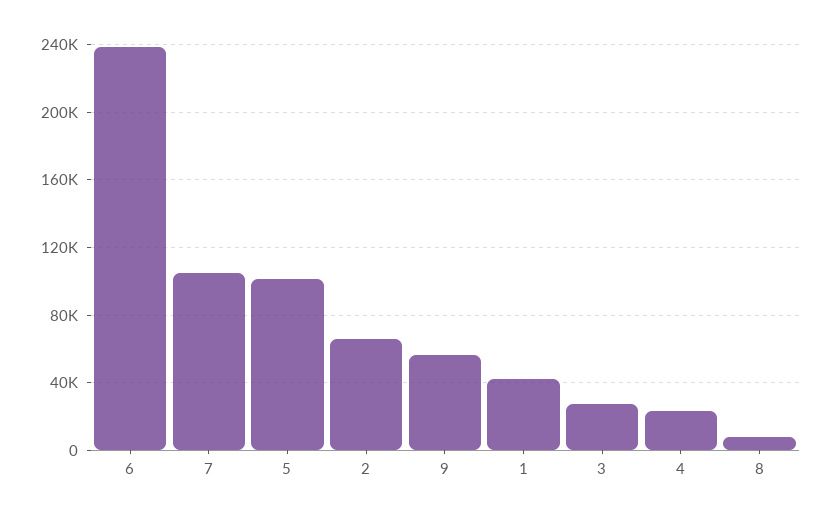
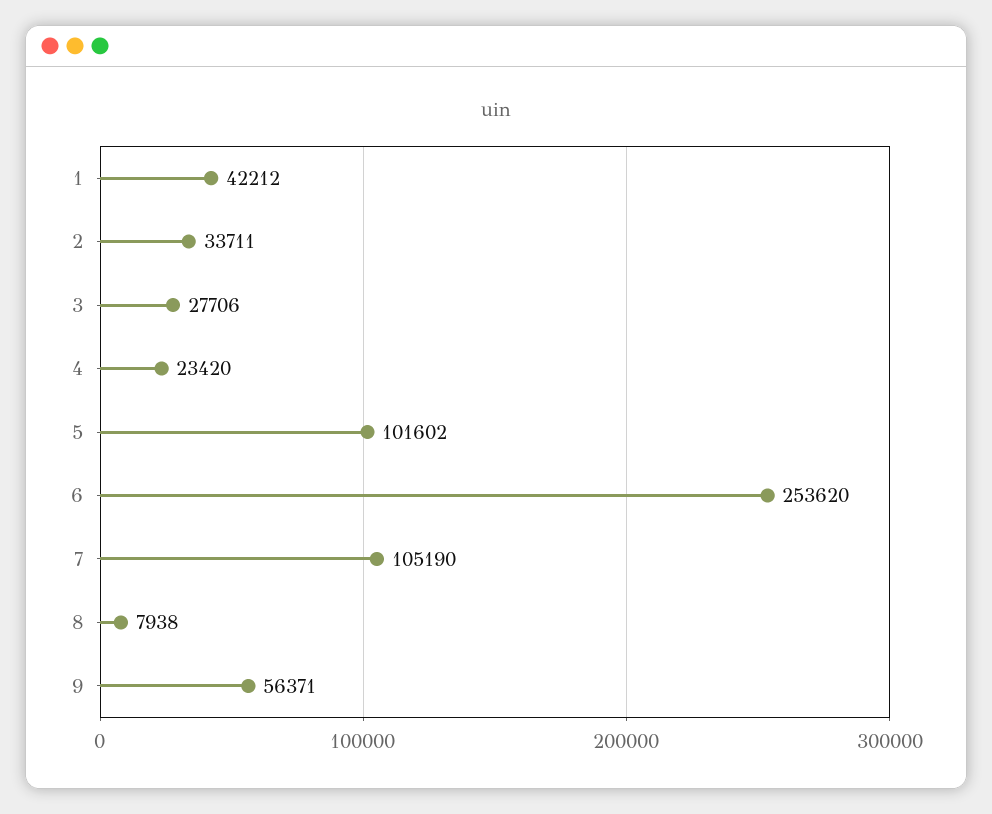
6: 240000 -> 253620
2: 65000 -> 33711

